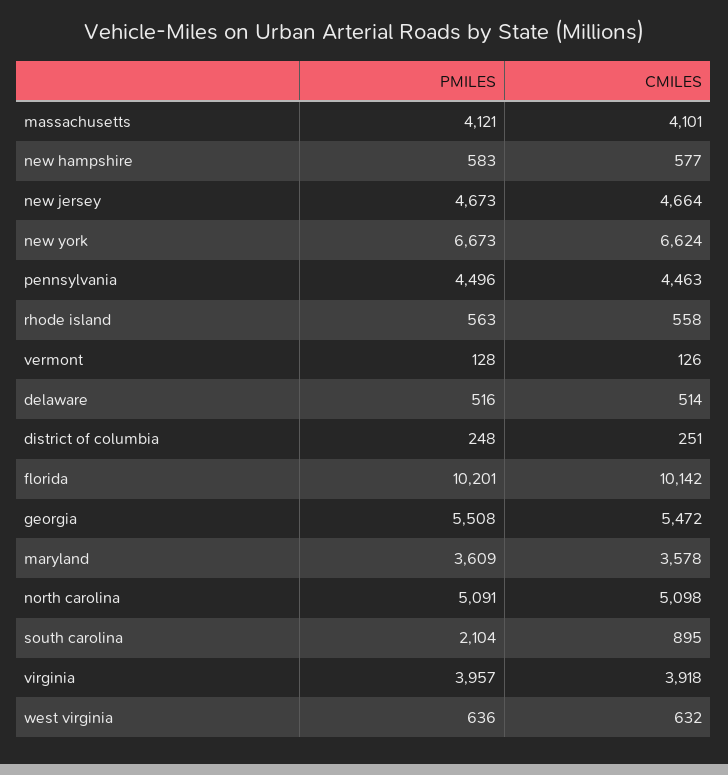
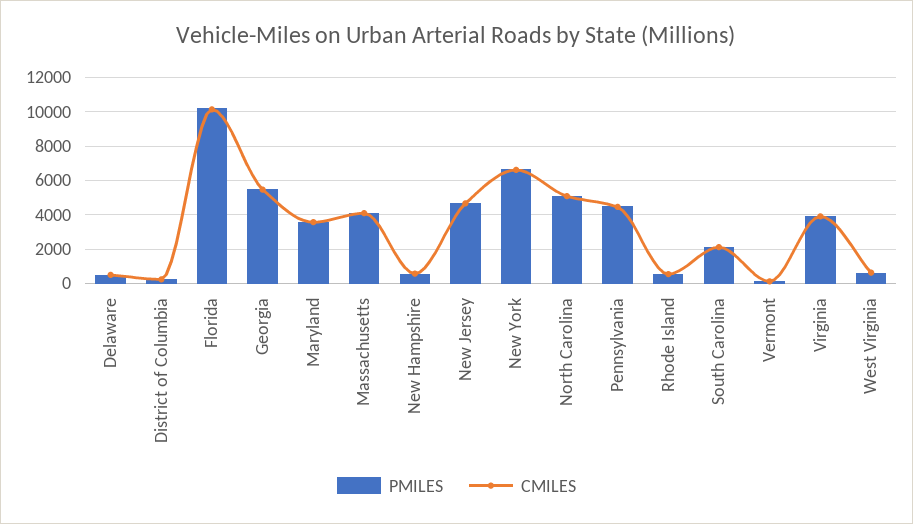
CMILES, south carolina: 895 -> 2000

